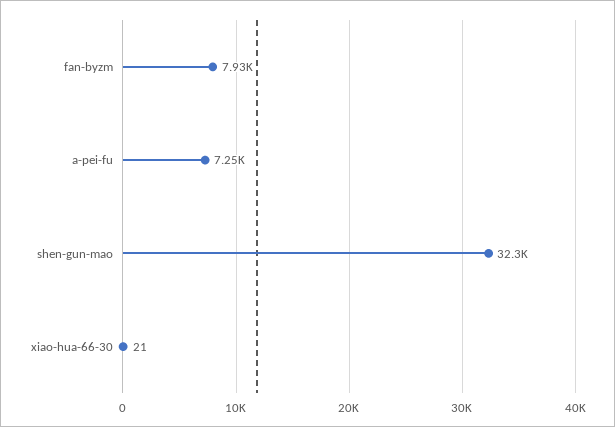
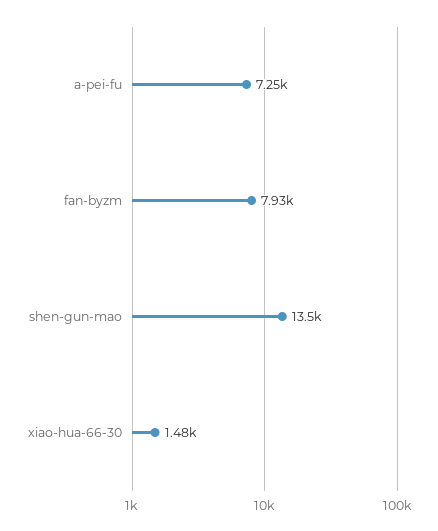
shen-gun-mao: 32300 -> 13500
xiao-hua-66-30: 21 -> 1480

